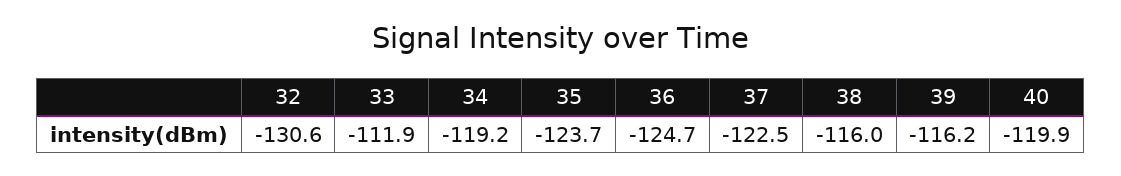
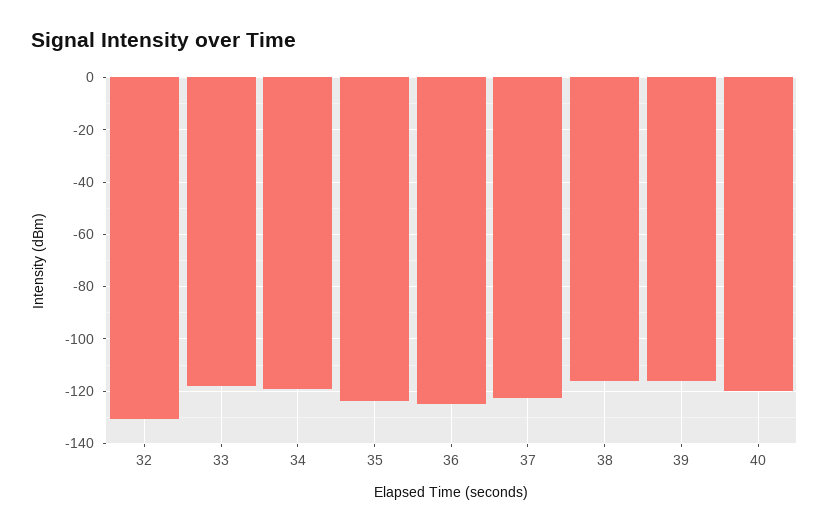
33: -111.9 -> -117.5

